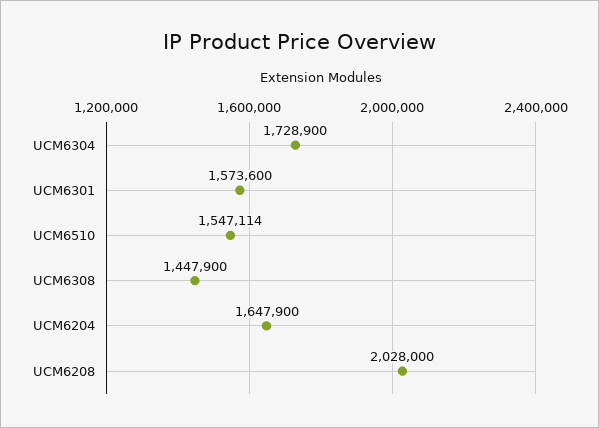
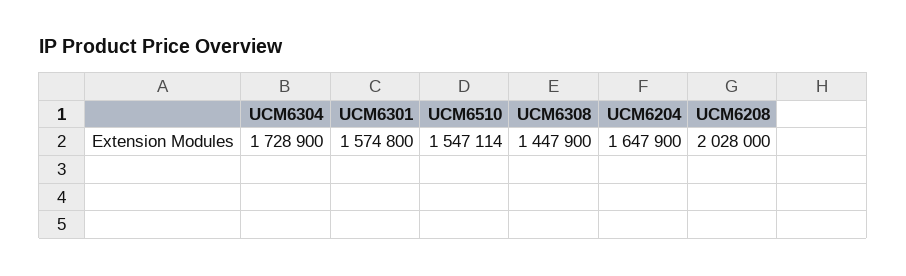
UCM6301: 1573600 -> 1574800

